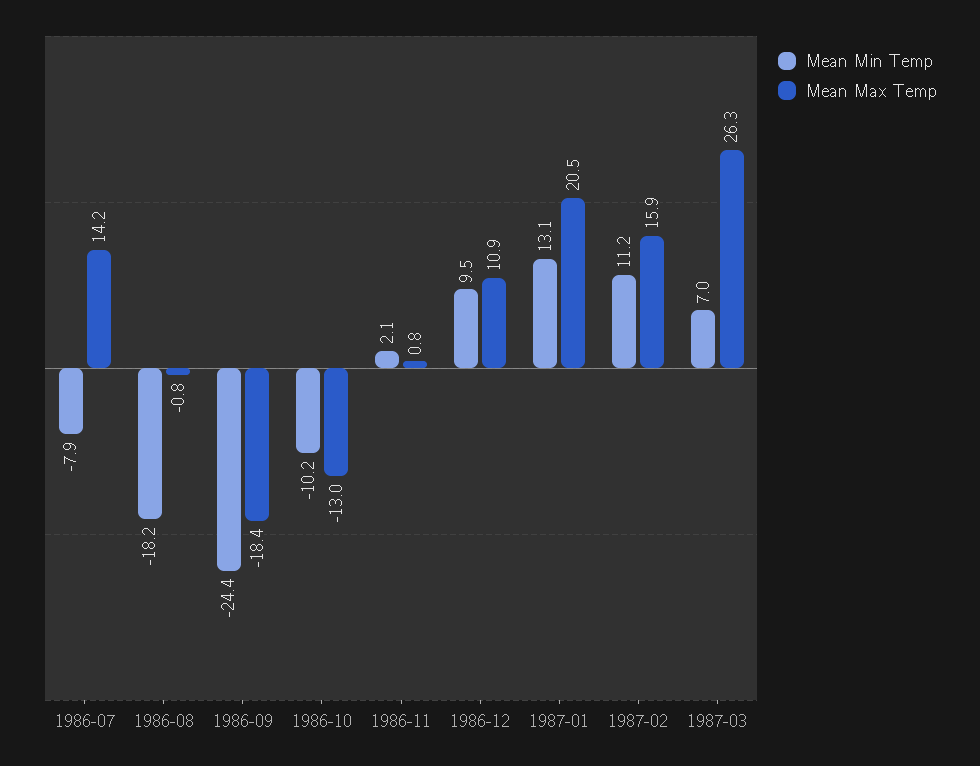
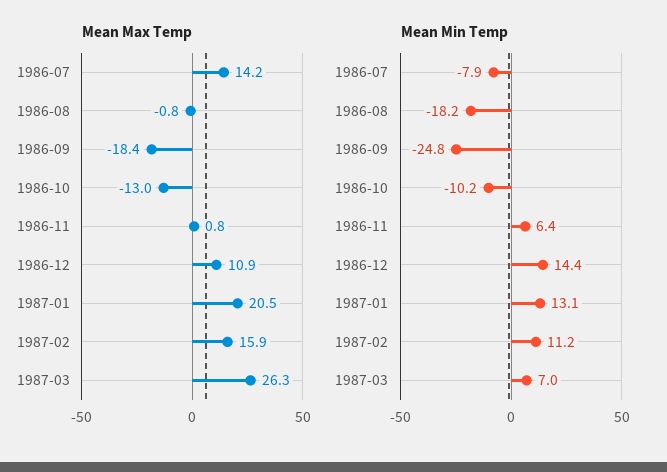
Mean Min Temp, 1986-09: -24.4 -> -24.8
Mean Min Temp, 1986-11: 2.1 -> 6.4
Mean Min Temp, 1986-12: 9.5 -> 14.4

